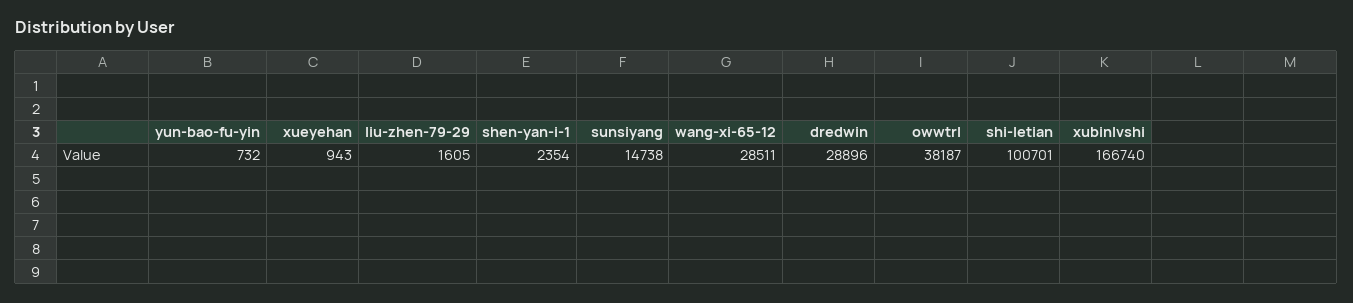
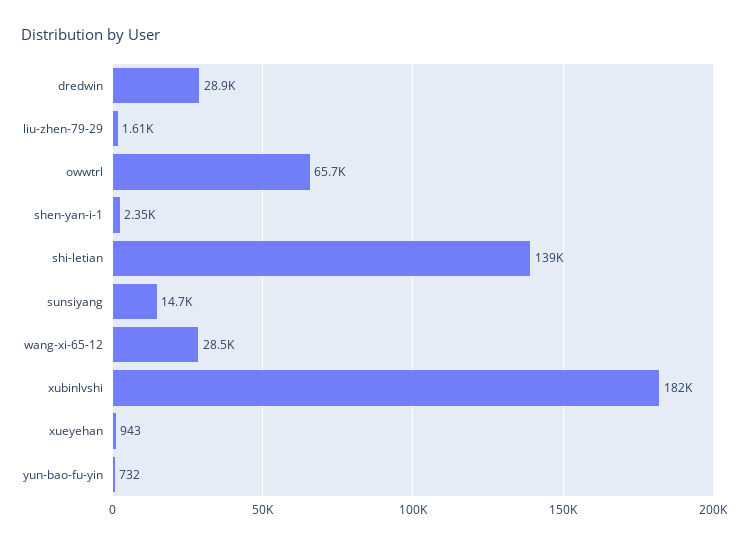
owwtrl: 38187 -> 65700
shi-letian: 100701 -> 139000
xubinlvshi: 166740 -> 182000

